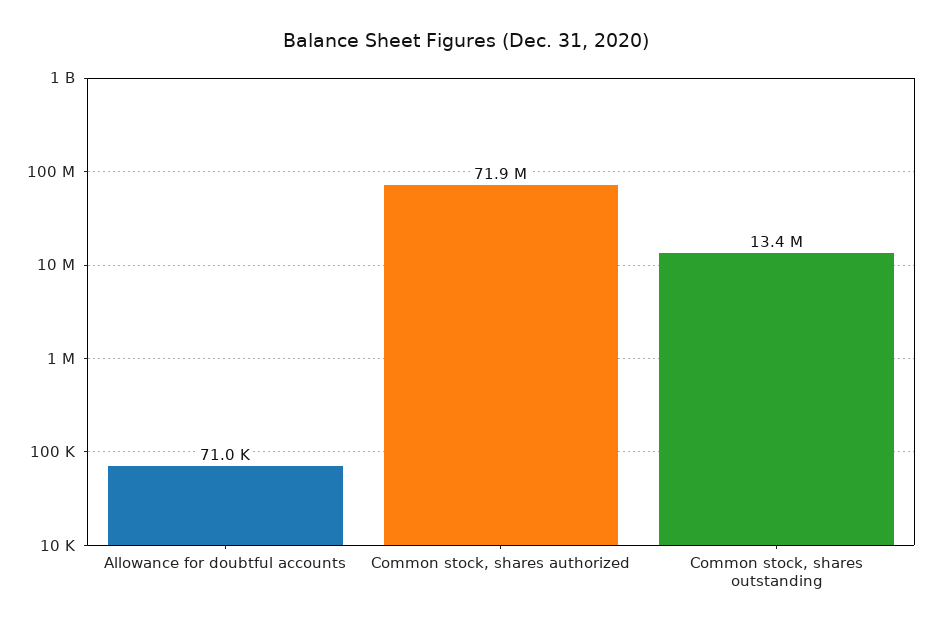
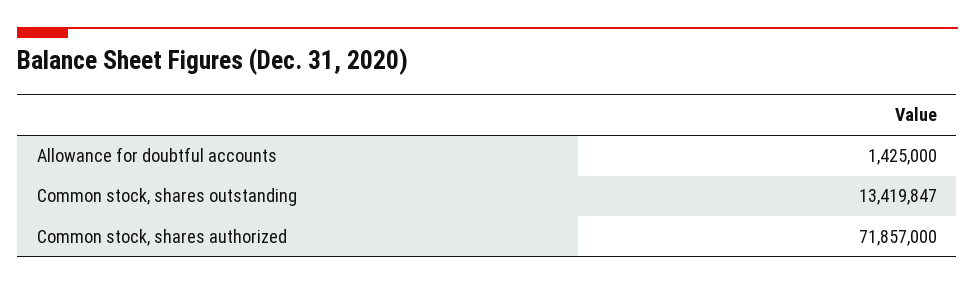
Allowance for doubtful accounts: 71000 -> 1425000

